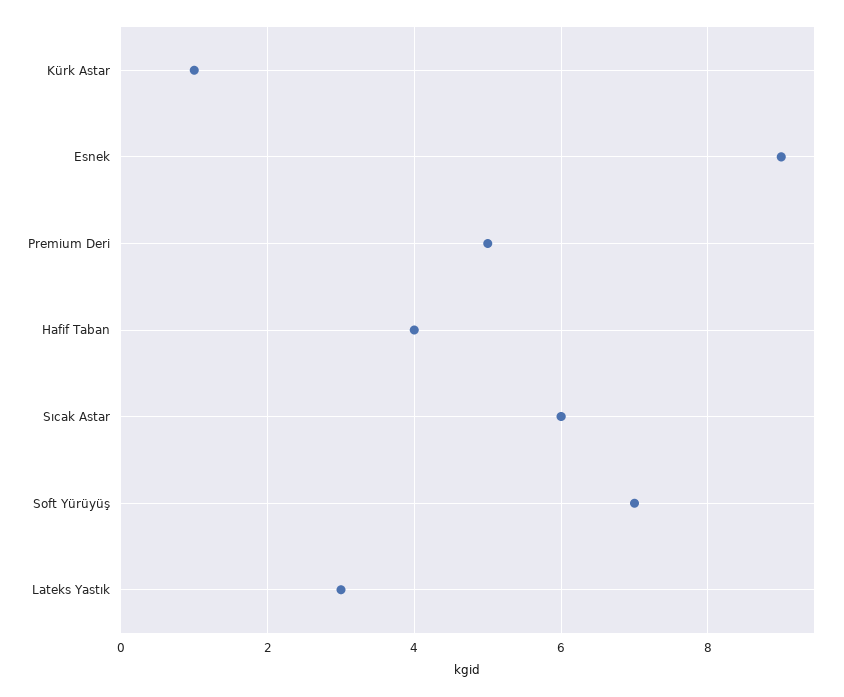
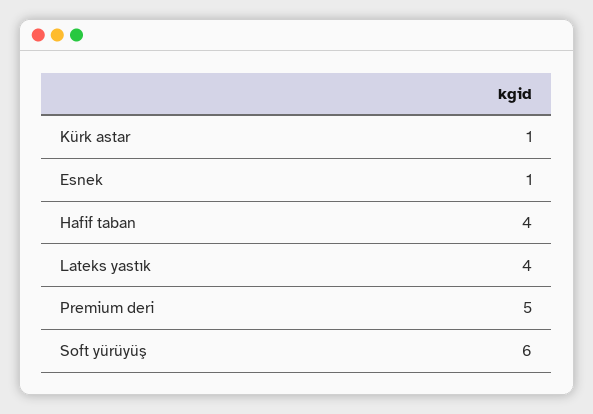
Esnek: 9 -> 1
Sıcak Astar: 6 -> none
Soft Yürüyüş: 7 -> 6
Lateks Yastık: 3 -> 4

